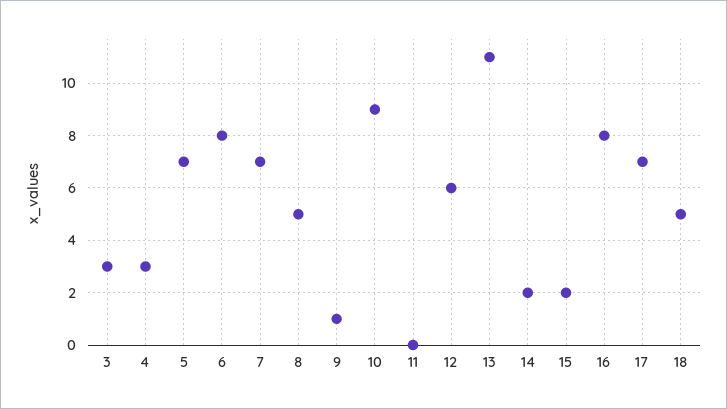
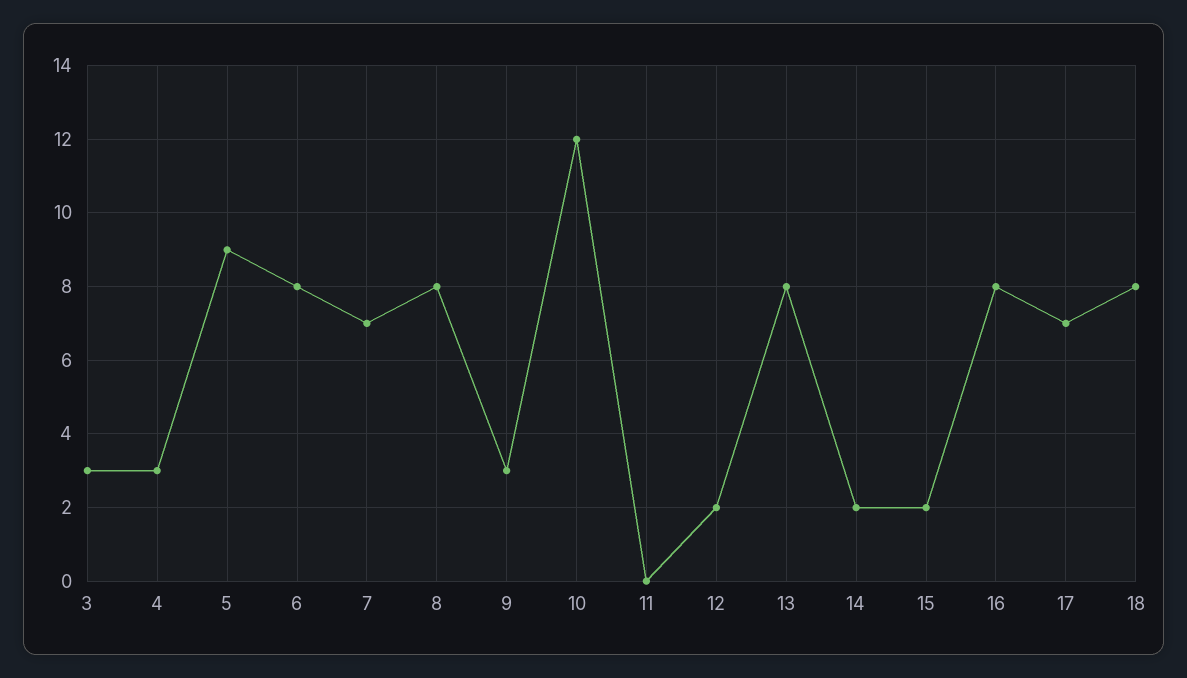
5: 7 -> 9
8: 5 -> 8
9: 1 -> 3
10: 9 -> 12
12: 6 -> 2
13: 11 -> 8
18: 5 -> 8

